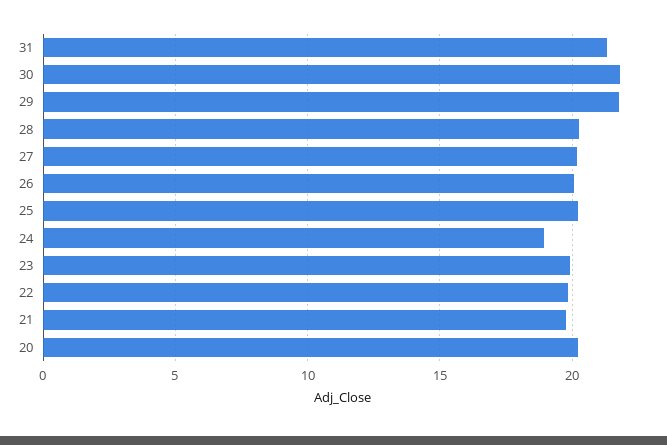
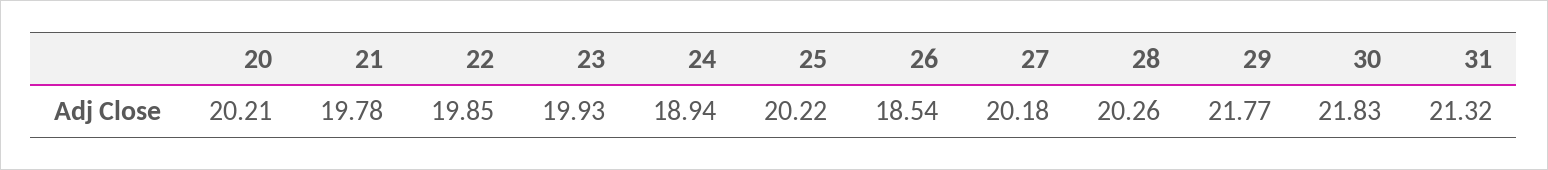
26: 20 -> 18.54

